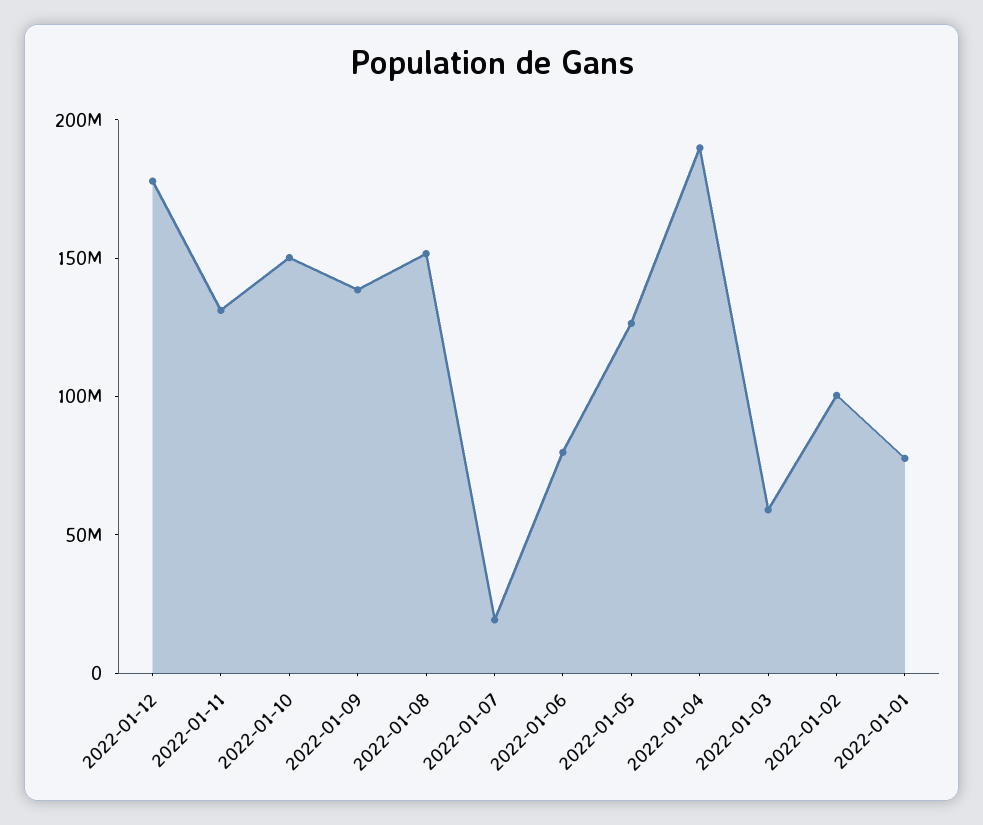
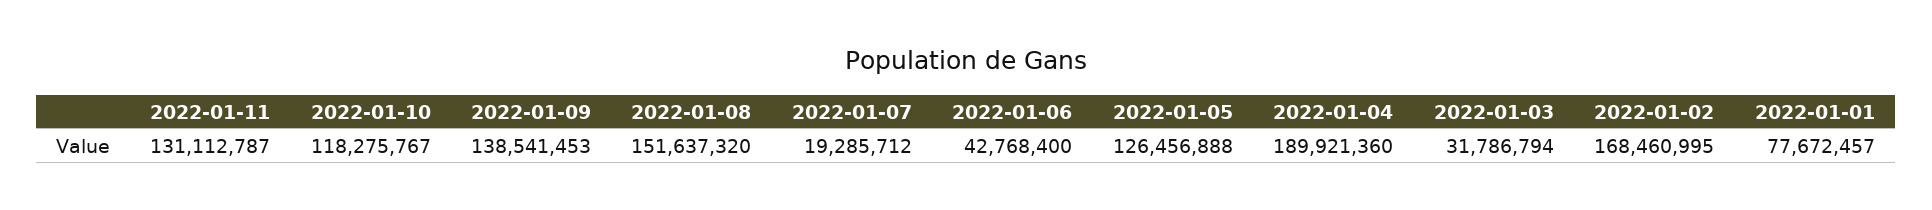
2022-01-12: 180000000 -> none
2022-01-10: 150000000 -> 118275767
2022-01-06: 80000000 -> 42768400
2022-01-03: 60000000 -> 31786794
2022-01-02: 100000000 -> 168460995

